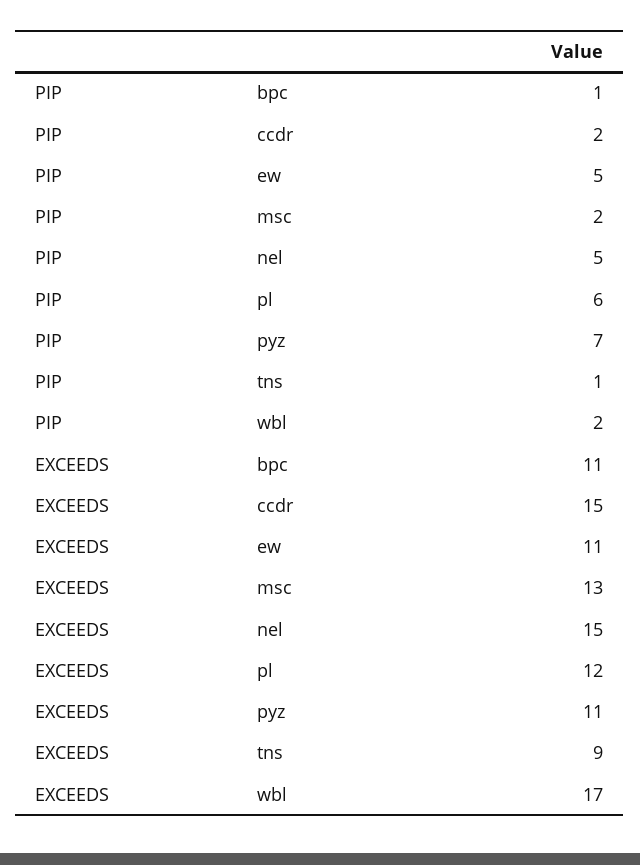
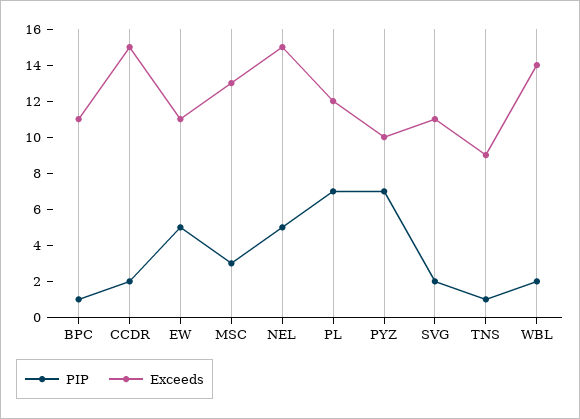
PIP, msc: 2 -> 3
PIP, pl: 6 -> 7
EXCEEDS, pyz: 11 -> 10
EXCEEDS, wbl: 17 -> 14
PIP, SVG: none -> 2
EXCEEDS, SVG: none -> 11

